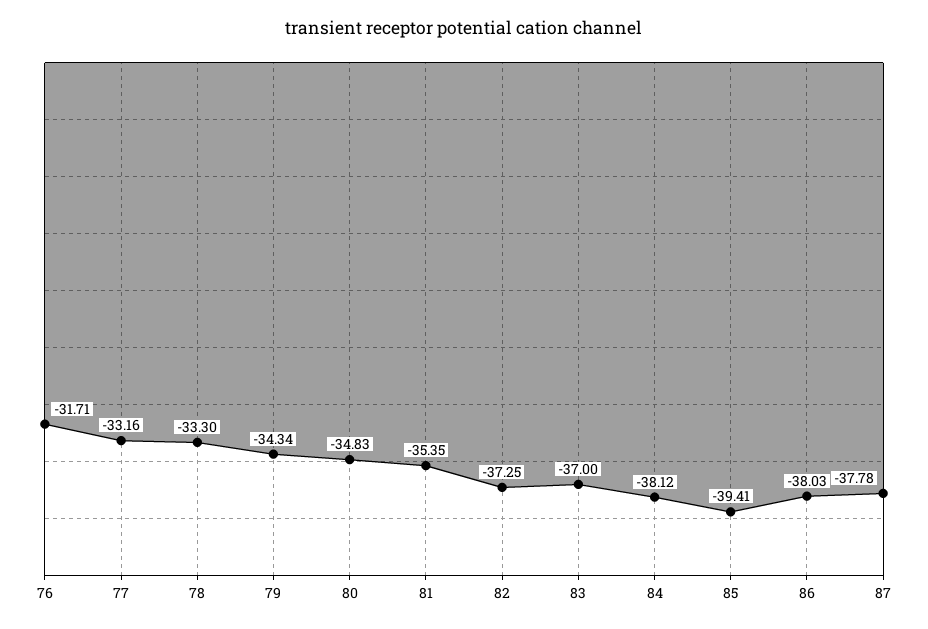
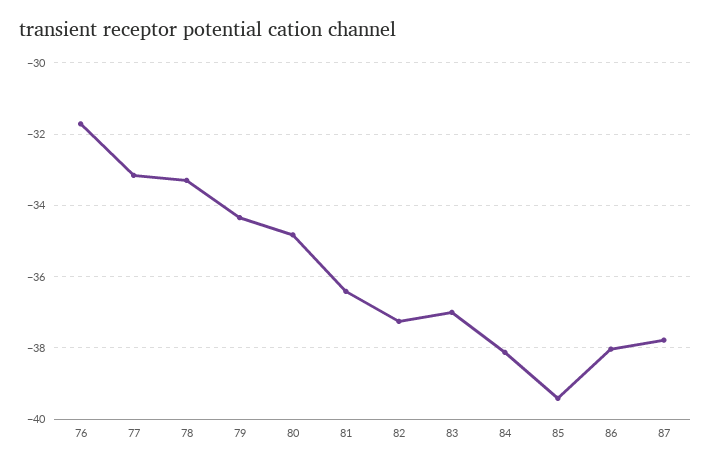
81: -35.35 -> -36.4

